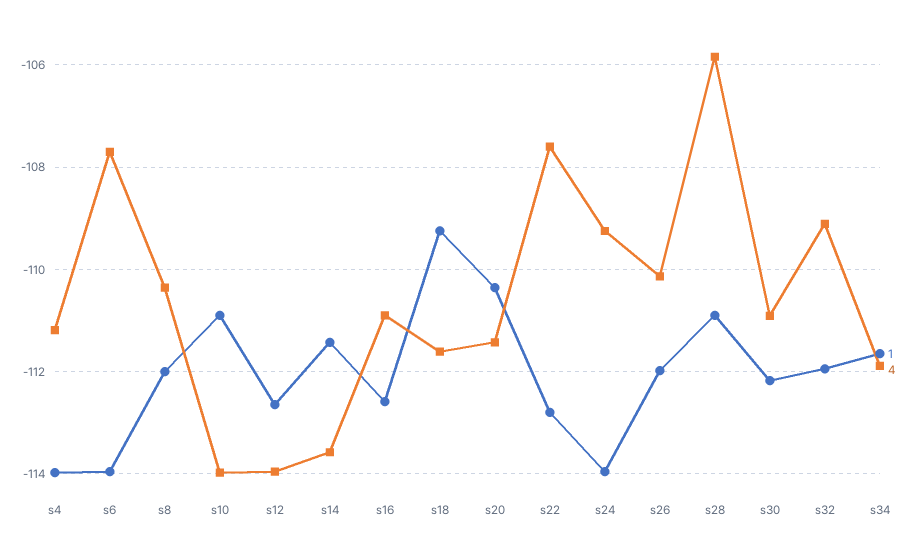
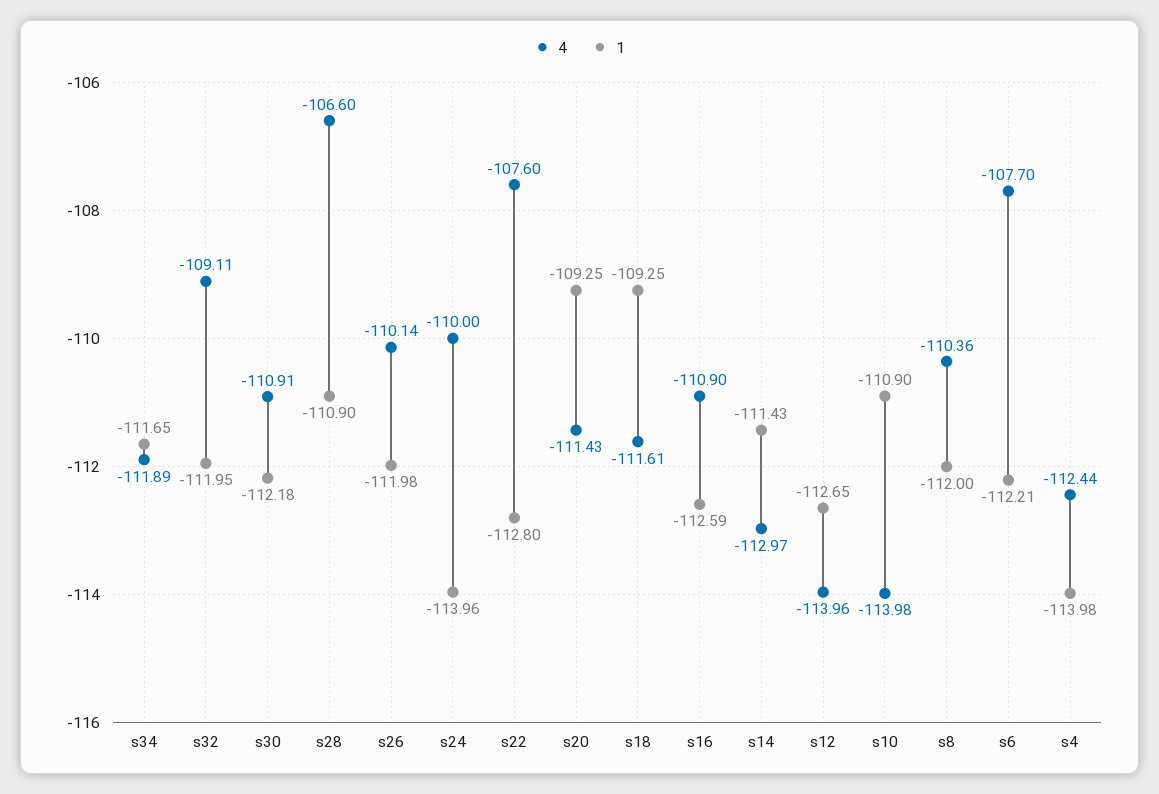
4, s4: -111.2 -> -112.44
1, s6: -114 -> -112.21
4, s14: -113.6 -> -112.97
1, s20: -110.4 -> -109.25
4, s24: -109.2 -> -110
4, s28: -105.8 -> -106.6

